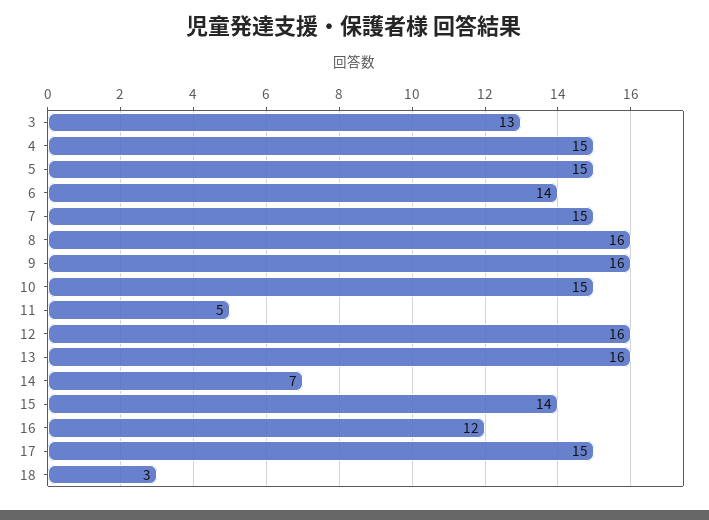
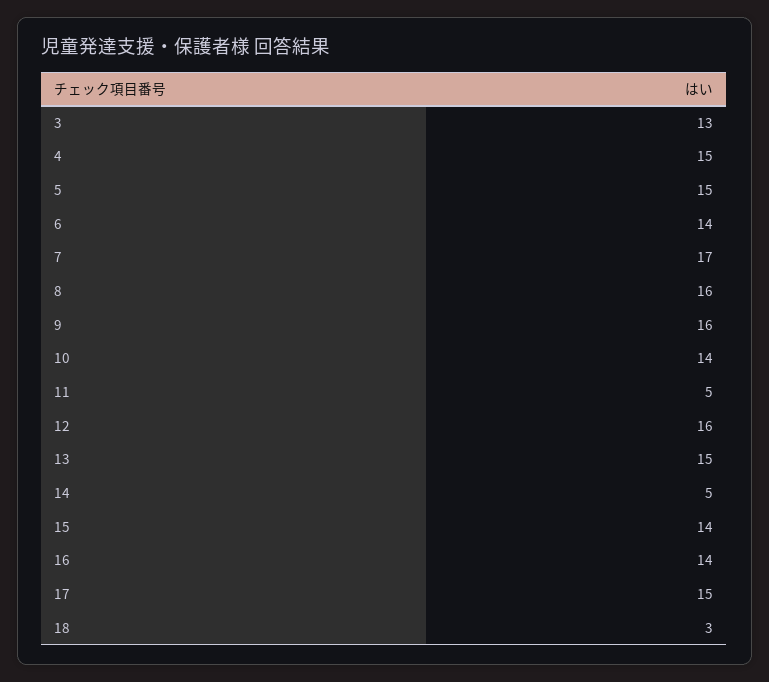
7: 15 -> 17
10: 15 -> 14
13: 16 -> 15
14: 7 -> 5
16: 12 -> 14

